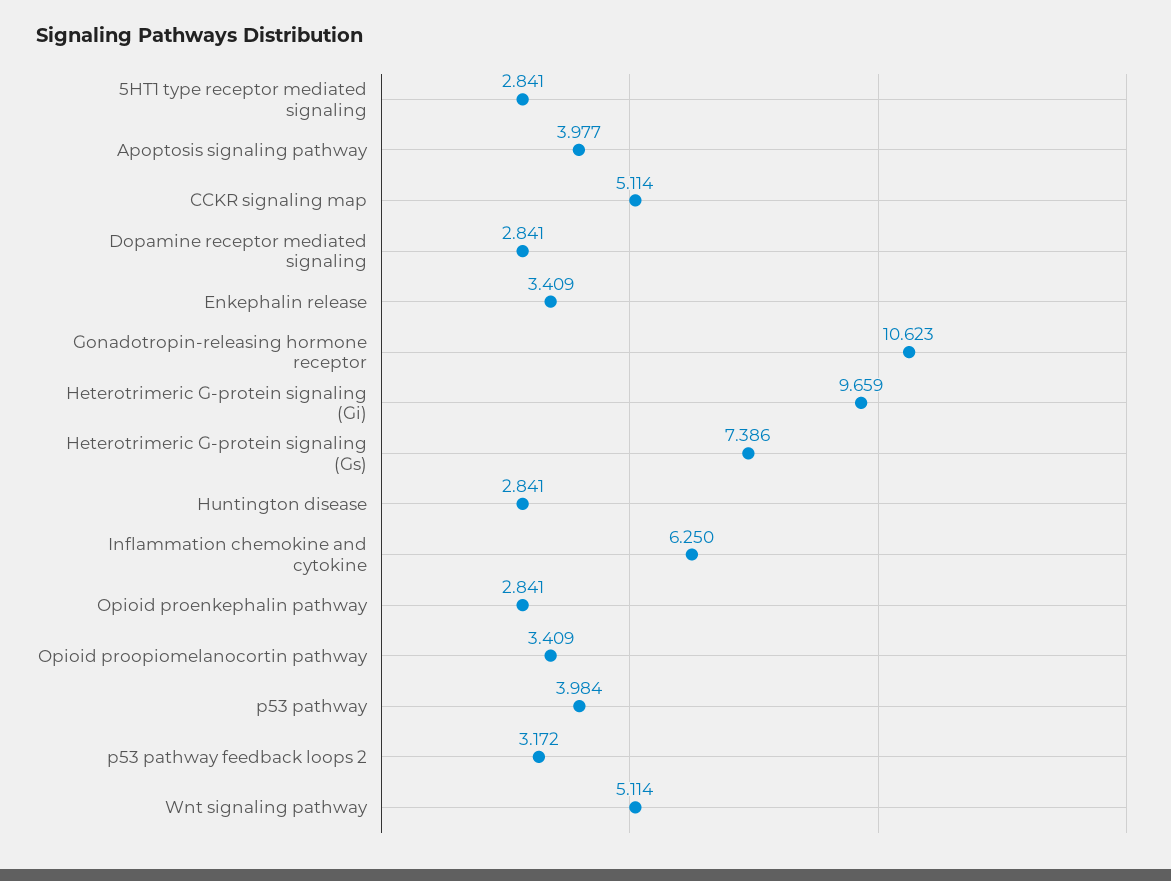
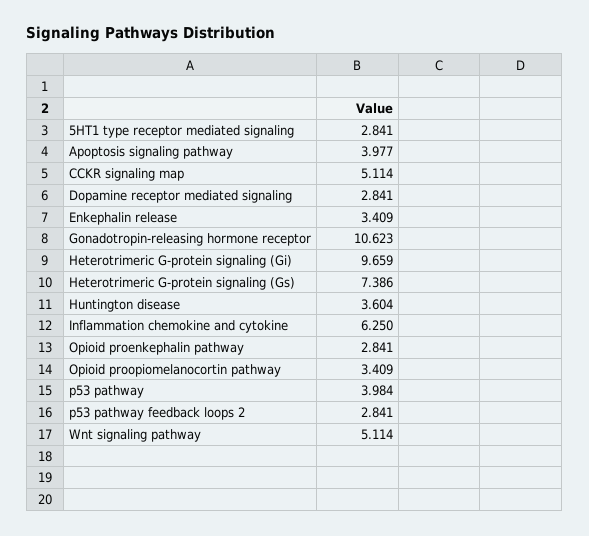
Huntington disease: 2.841 -> 3.604
p53 pathway feedback loops 2: 3.172 -> 2.841

